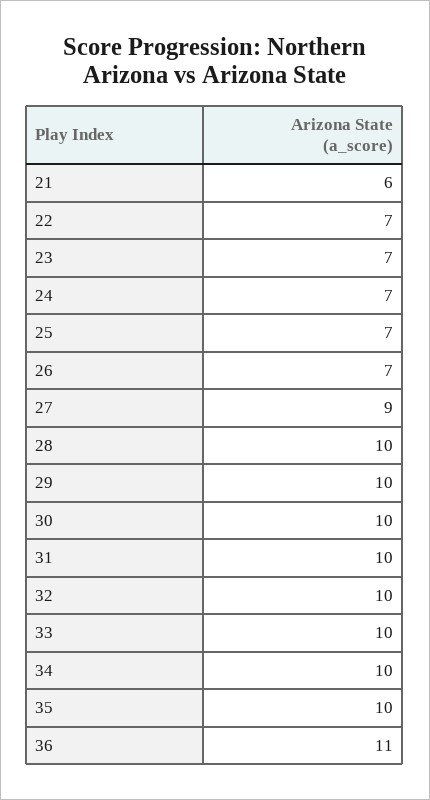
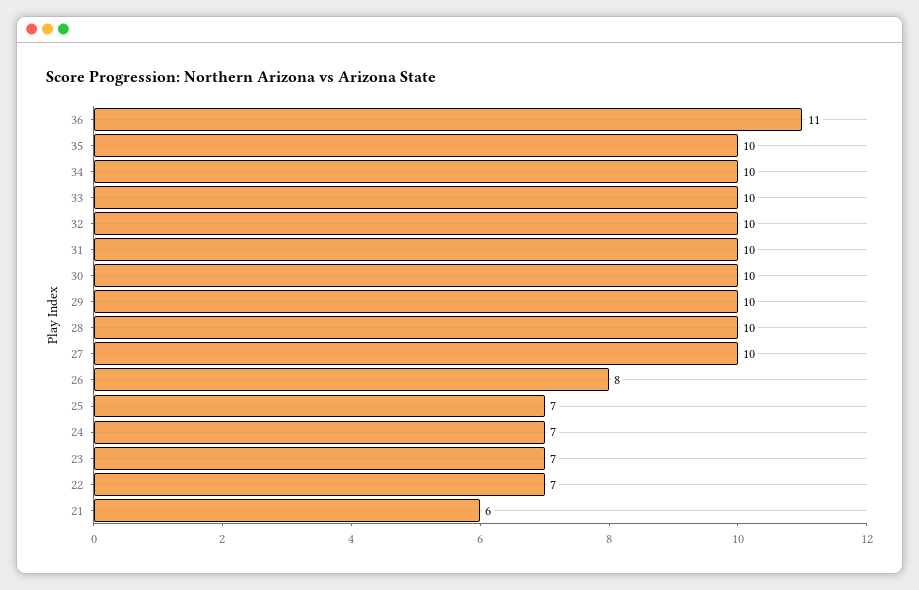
26: 7 -> 8
27: 9 -> 10

